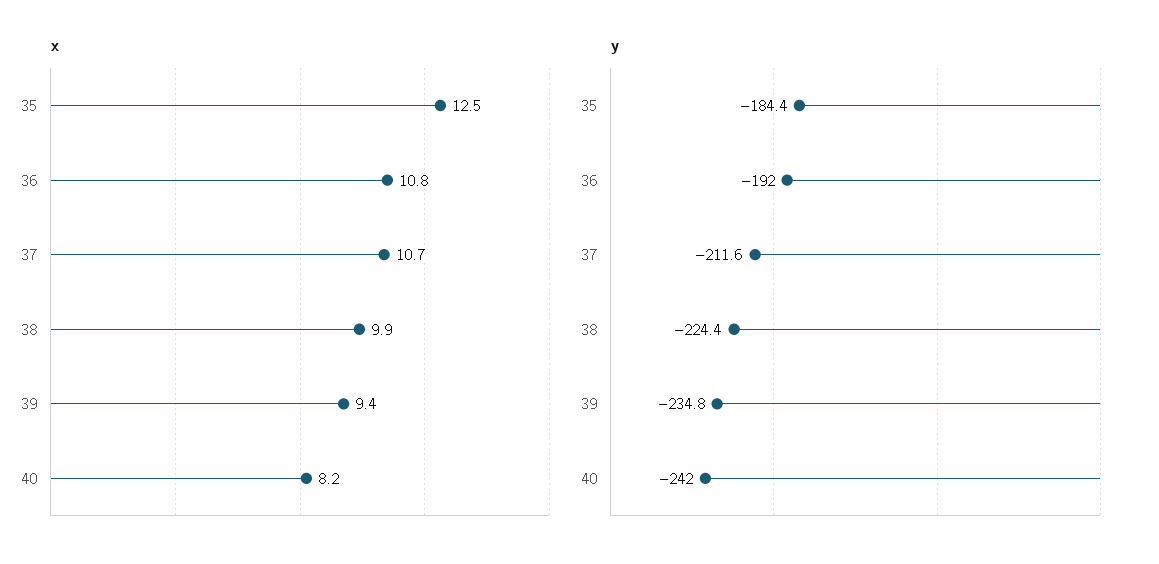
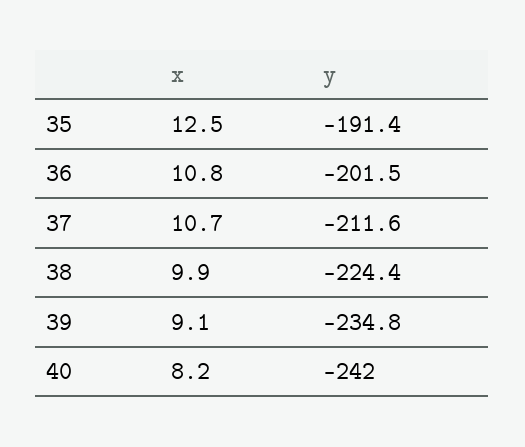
x, 39: 9.4 -> 9.1
y, 35: -184.4 -> -191.4
y, 36: -192 -> -201.5

